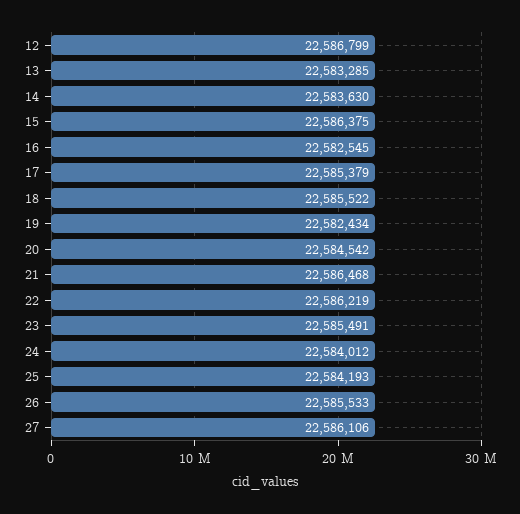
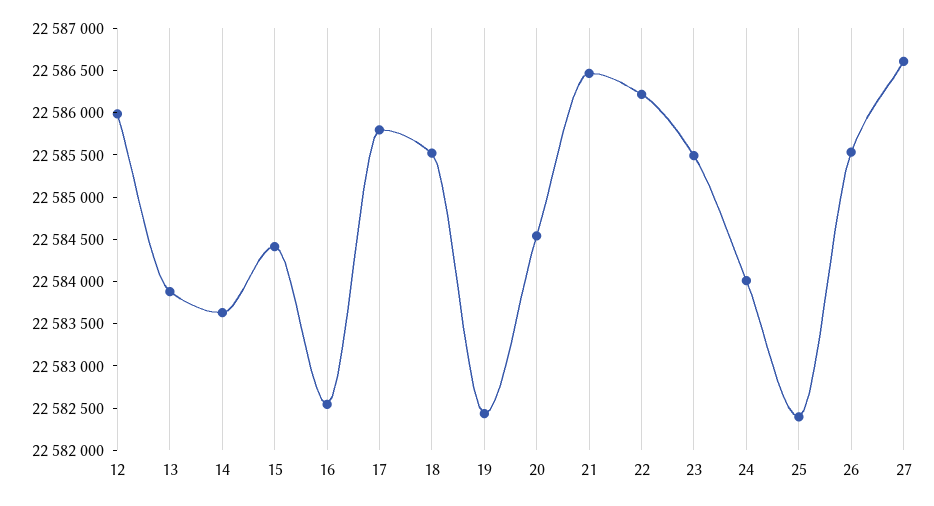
12: 22586799 -> 22586000
13: 22583285 -> 22583900
15: 22586375 -> 22584400
17: 22585379 -> 22585800
25: 22584193 -> 22582400
27: 22586106 -> 22586600

